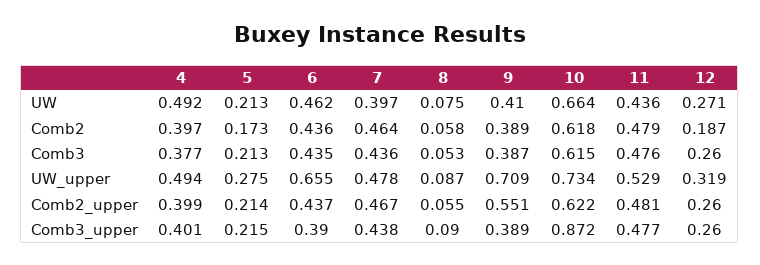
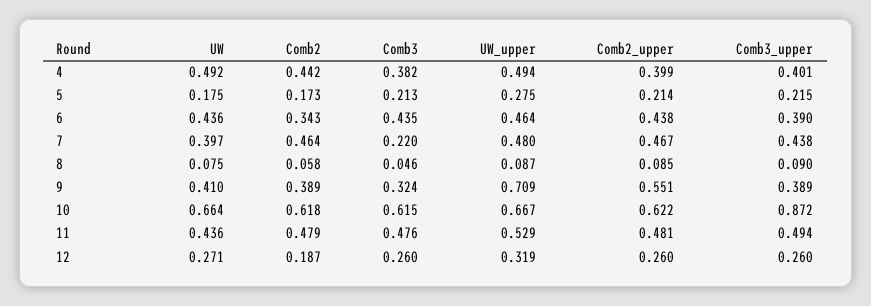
5, UW: 0.213 -> 0.175
6, UW: 0.462 -> 0.436
4, Comb2: 0.397 -> 0.442
6, Comb2: 0.436 -> 0.343
4, Comb3: 0.377 -> 0.382
7, Comb3: 0.436 -> 0.22
8, Comb3: 0.053 -> 0.046
9, Comb3: 0.387 -> 0.324
6, UW_upper: 0.655 -> 0.464
7, UW_upper: 0.478 -> 0.48
10, UW_upper: 0.734 -> 0.667
6, Comb2_upper: 0.437 -> 0.438
8, Comb2_upper: 0.055 -> 0.085
11, Comb3_upper: 0.477 -> 0.494

